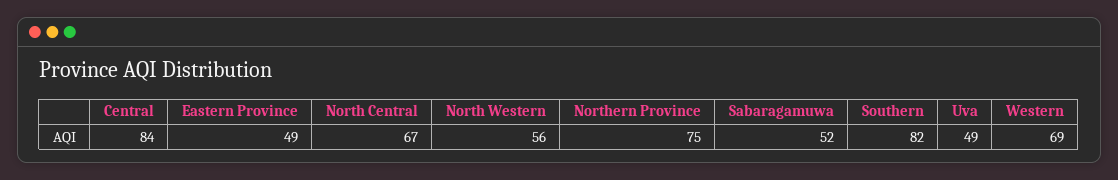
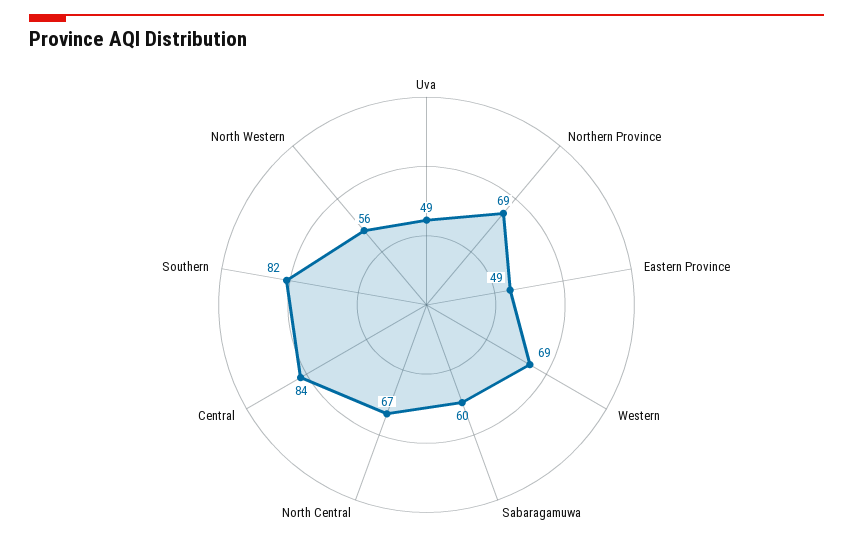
Northern Province: 75 -> 69
Sabaragamuwa: 52 -> 60

